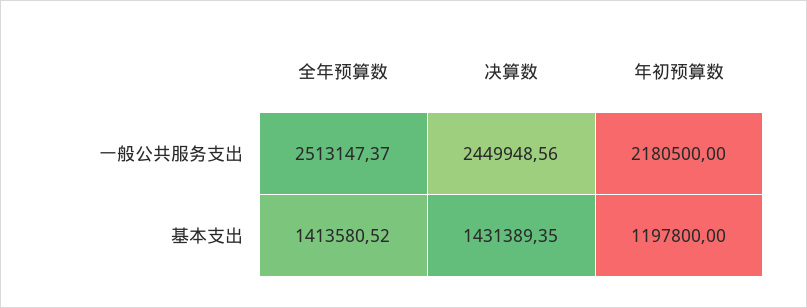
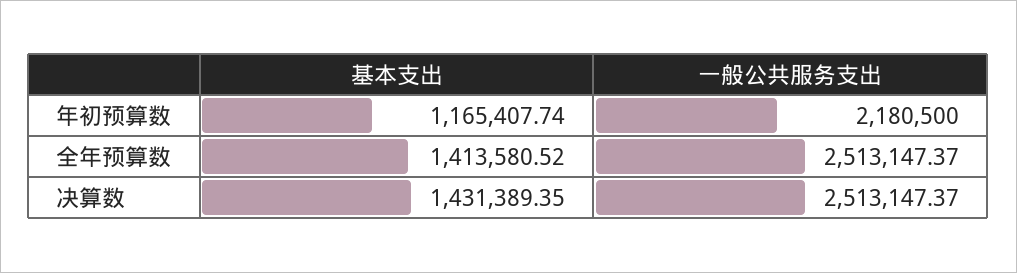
决算数, 一般公共服务支出: 2449948.56 -> 2513147.37
年初预算数, 基本支出: 1197800 -> 1165407.74

